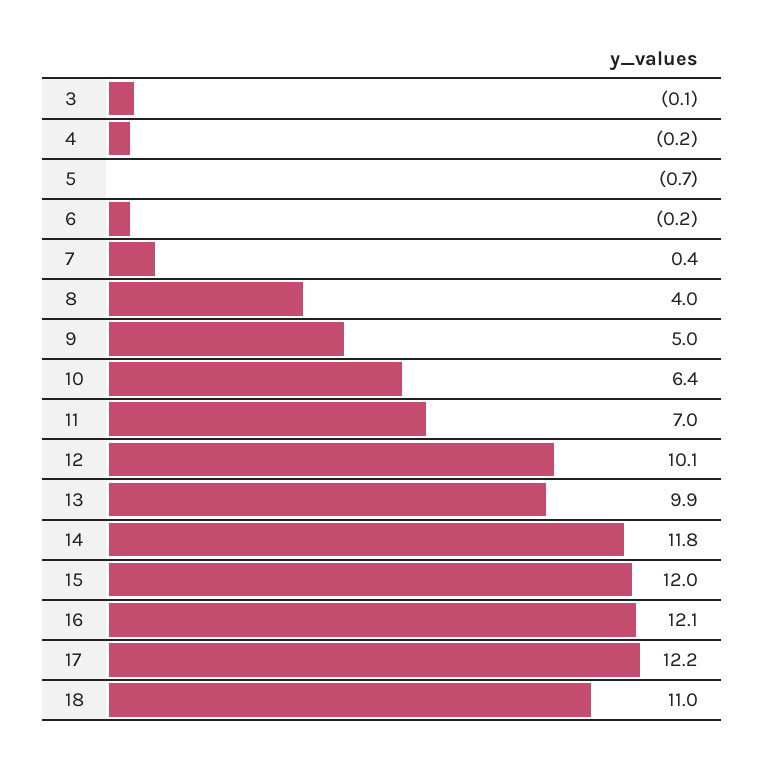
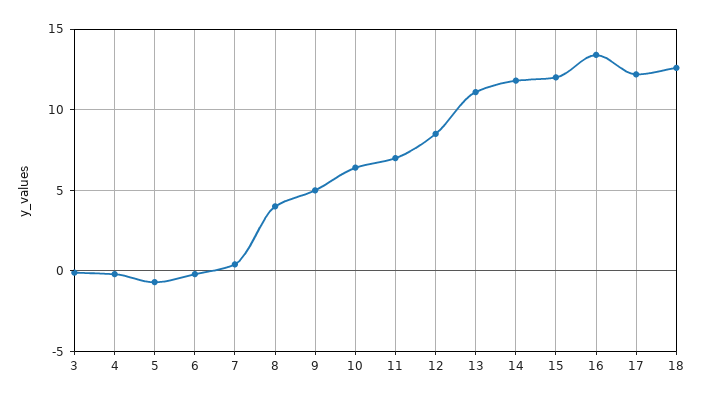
12: 10.1 -> 8.5
13: 9.9 -> 11
16: 12.1 -> 13.5
18: 11 -> 12.5

